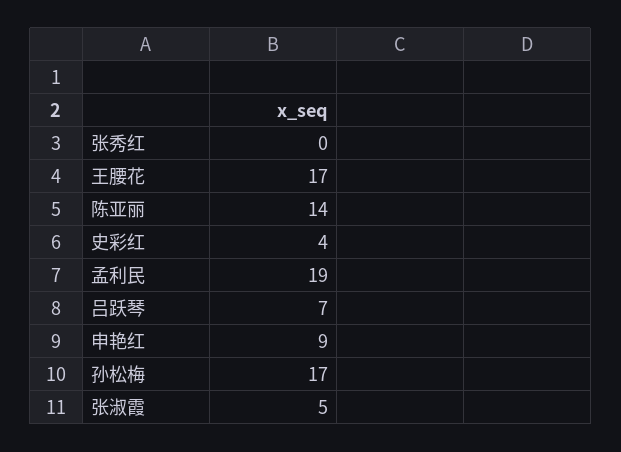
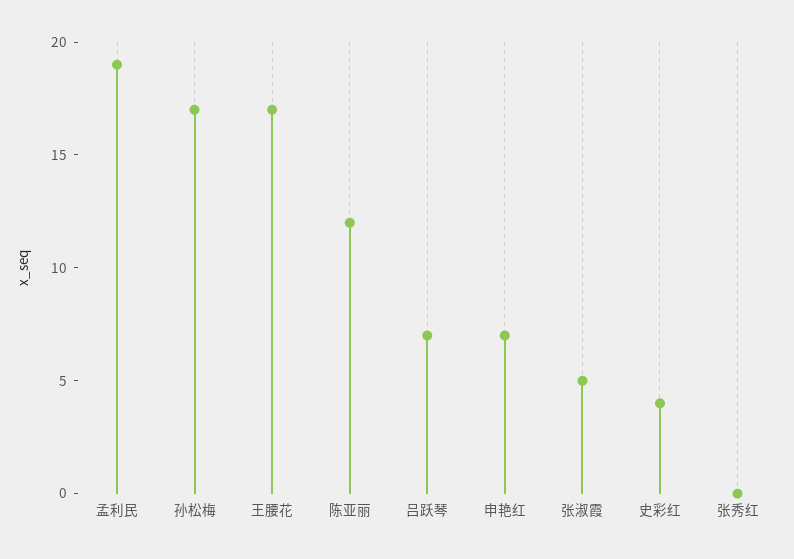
陈亚丽: 14 -> 12
申艳红: 9 -> 7

